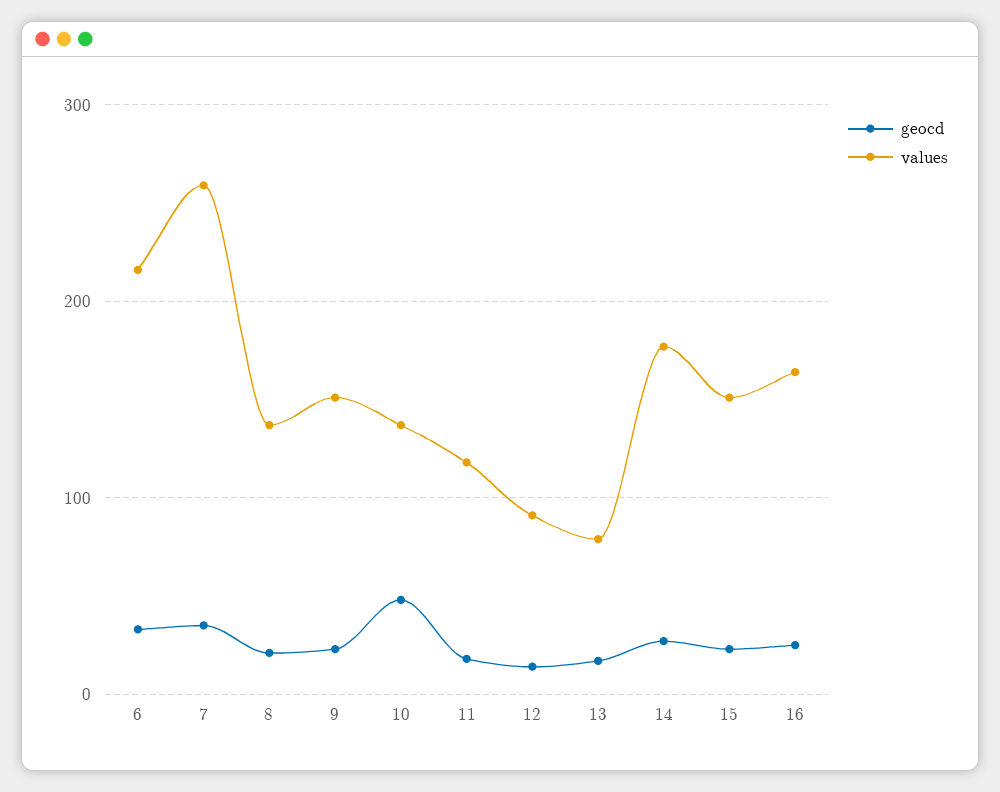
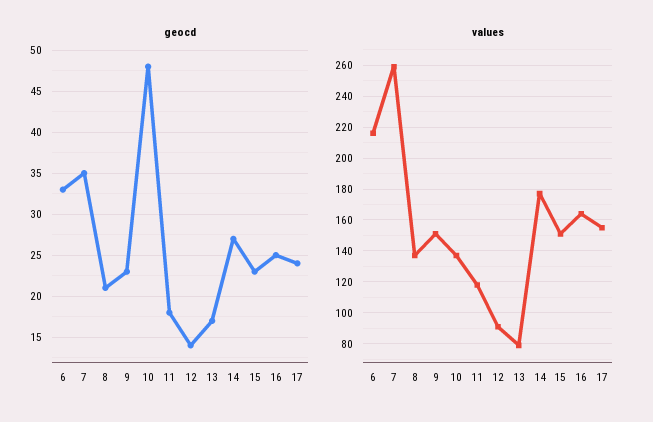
geocd, 17: none -> 24
values, 17: none -> 155

